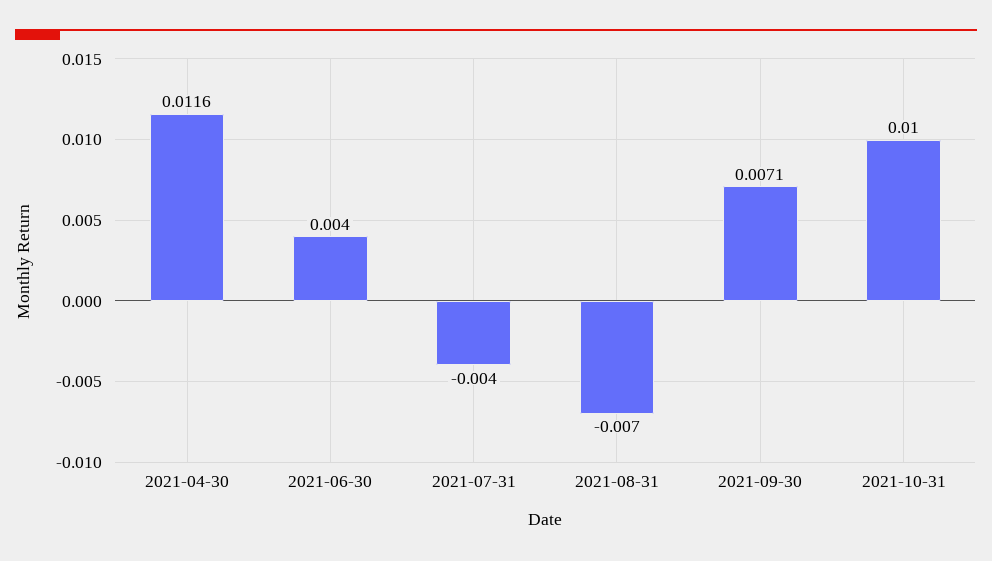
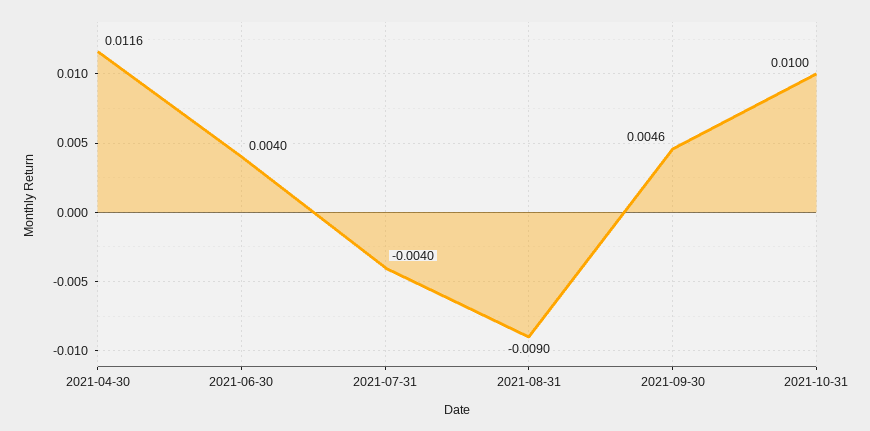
2021-08-31: -0.007 -> -0.009
2021-09-30: 0.0071 -> 0.0046

